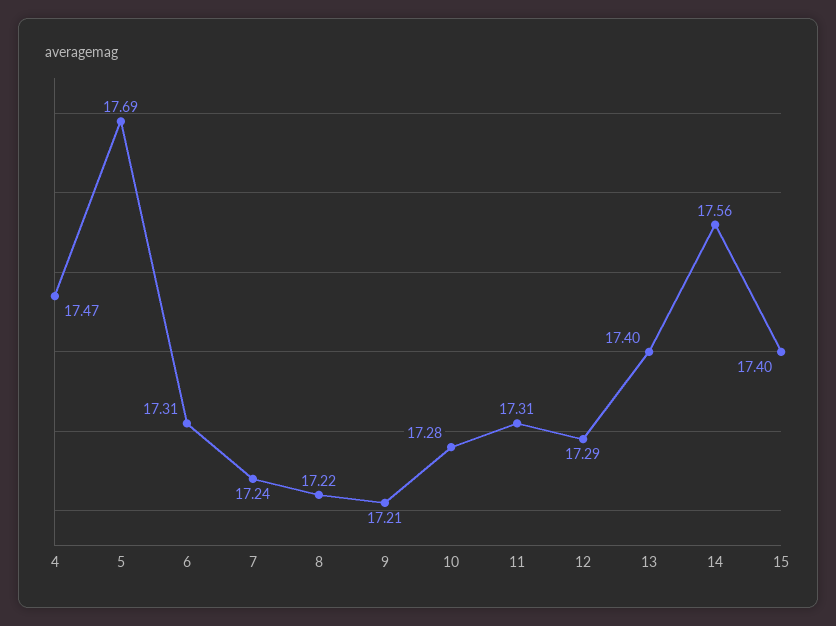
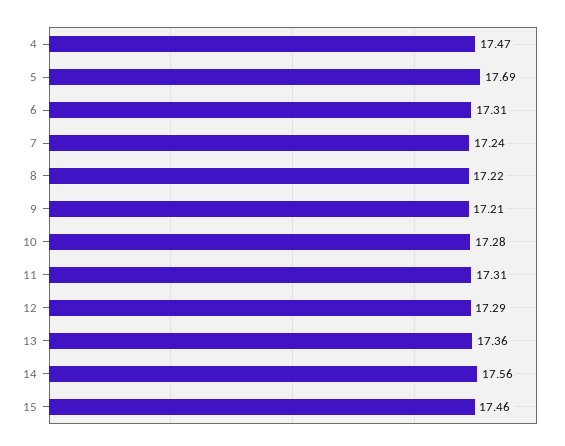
13: 17.4 -> 17.36
15: 17.4 -> 17.46

